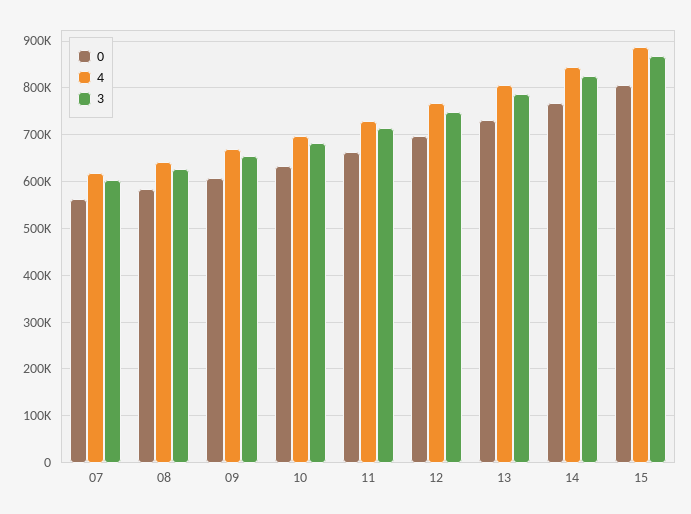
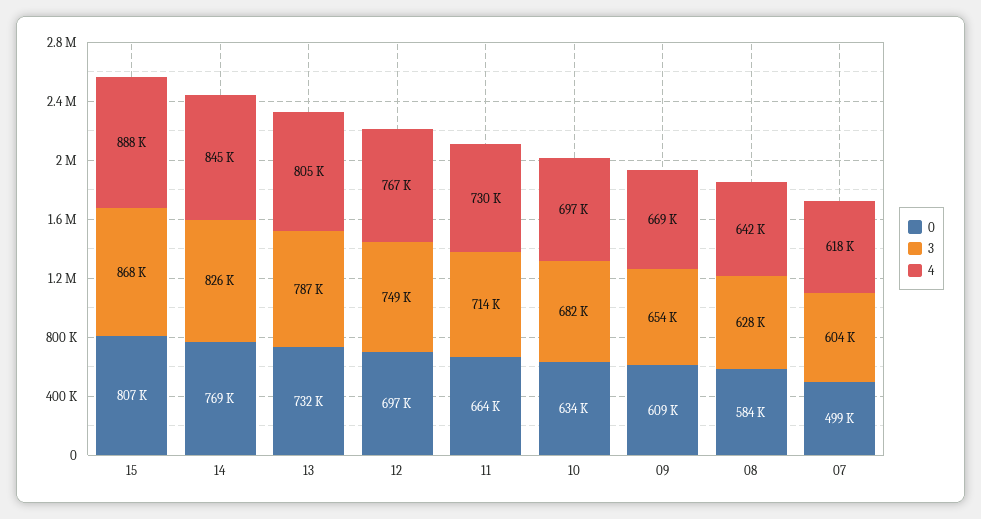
0, 07: 560000 -> 499000

